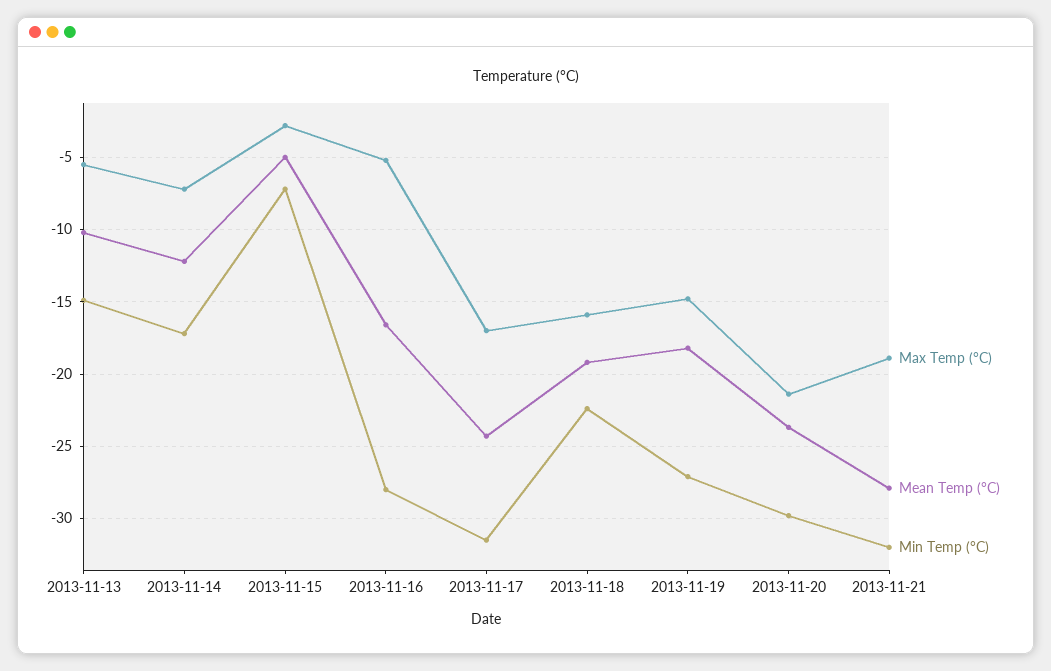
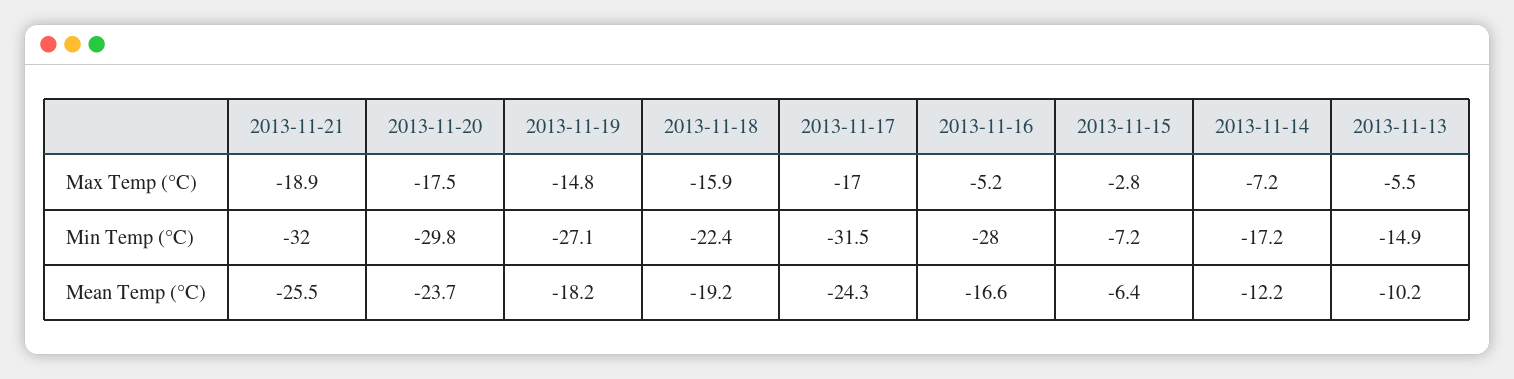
Mean Temp (°C), 2013-11-15: -5 -> -6.4
Max Temp (°C), 2013-11-20: -21.5 -> -17.5
Mean Temp (°C), 2013-11-21: -28 -> -25.5

